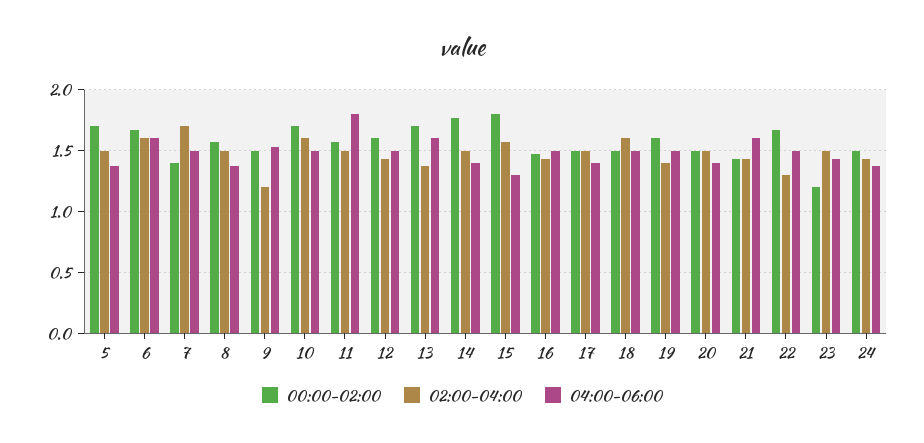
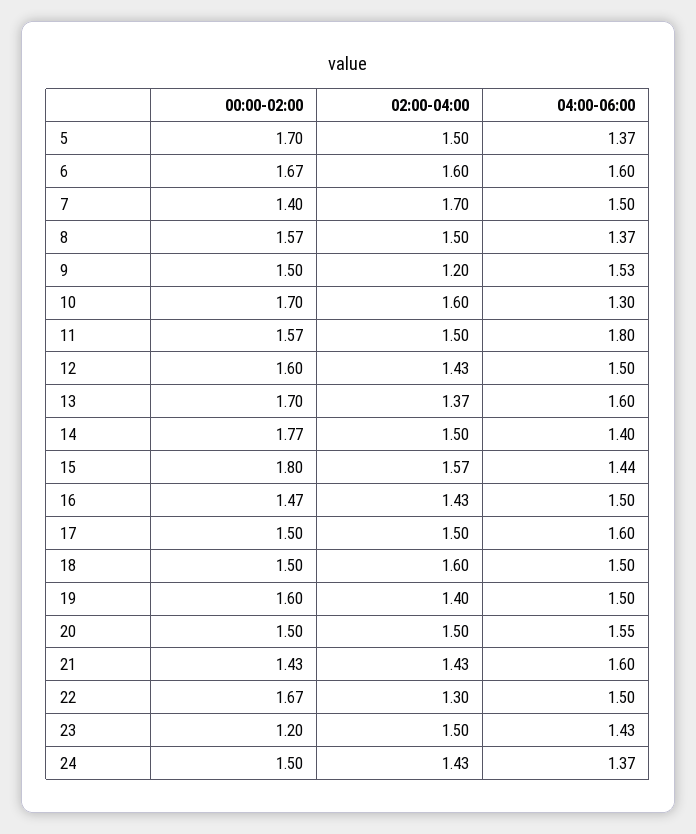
04:00-06:00, 10: 1.5 -> 1.3
04:00-06:00, 15: 1.3 -> 1.44
04:00-06:00, 17: 1.4 -> 1.6
04:00-06:00, 20: 1.4 -> 1.55

